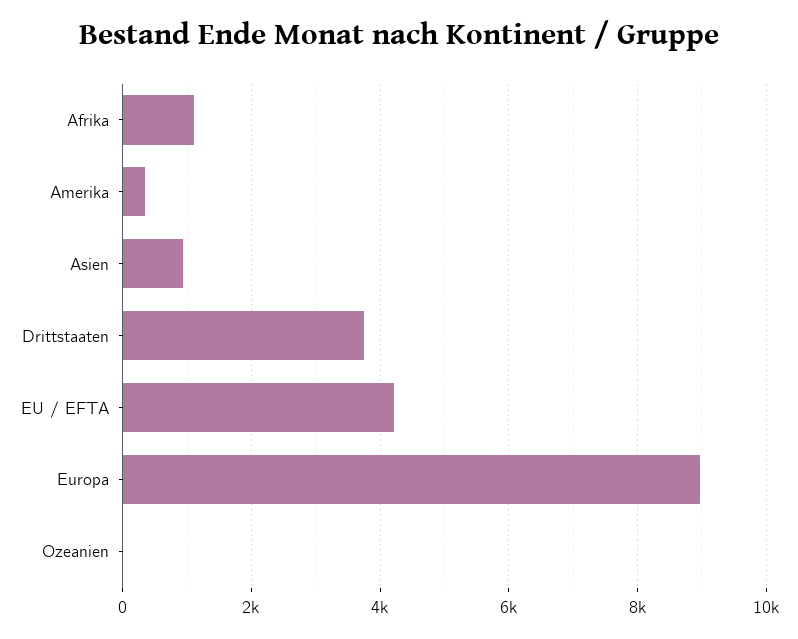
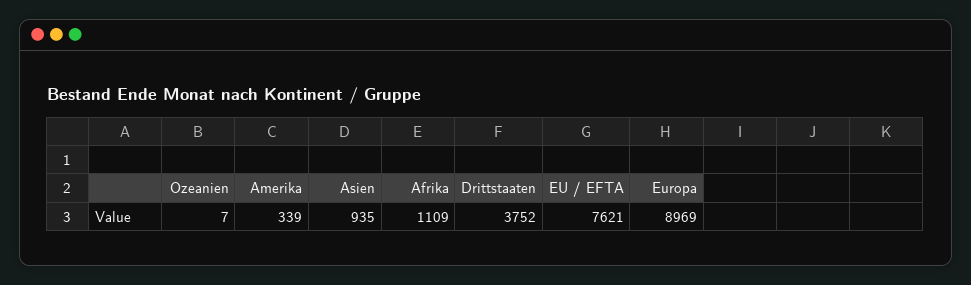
EU / EFTA: 4200 -> 7621

